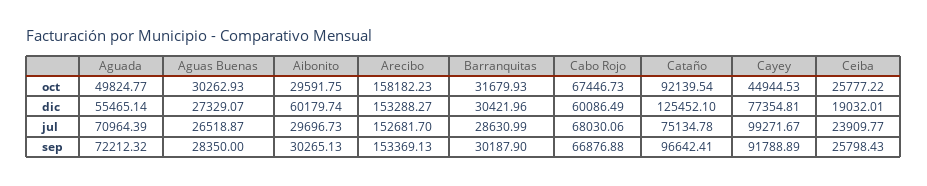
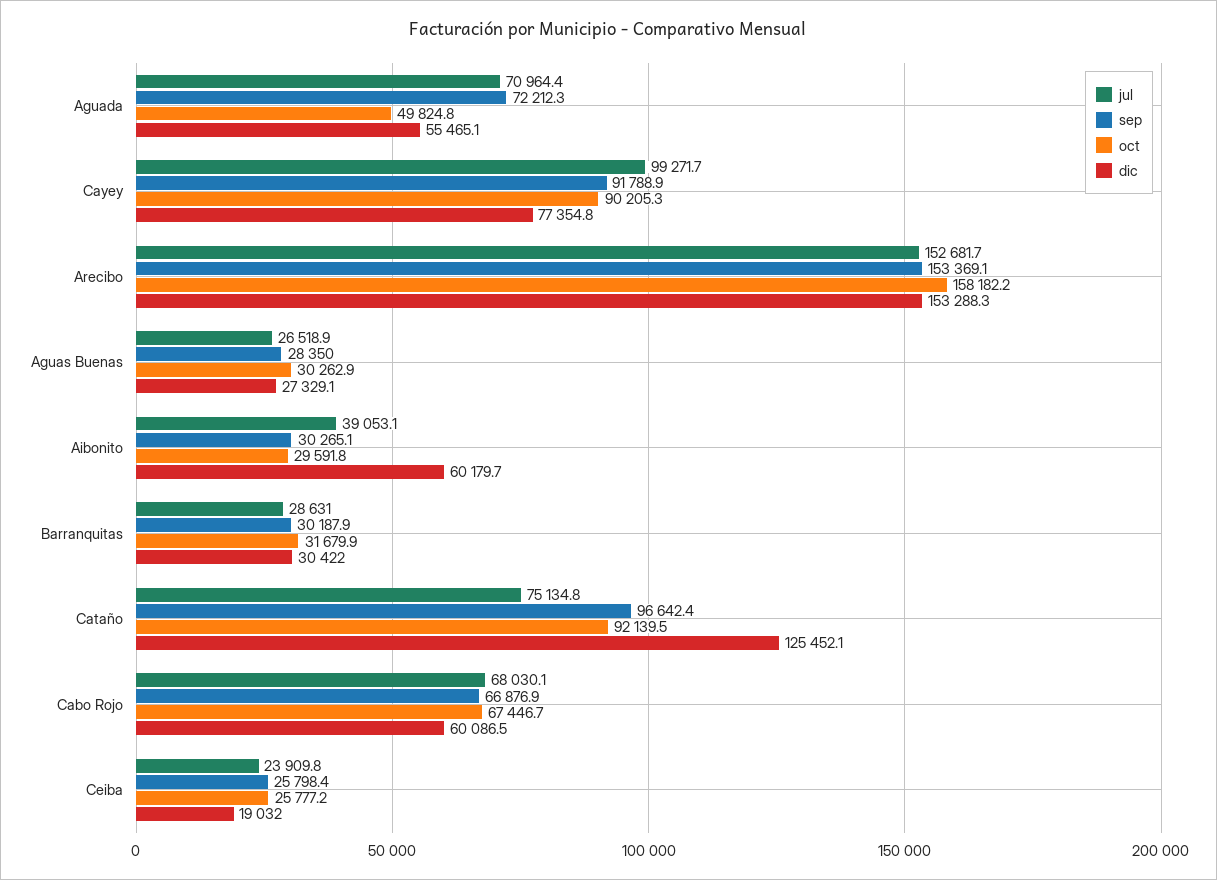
oct, Cayey: 44944.53 -> 90205.3
jul, Aibonito: 29696.73 -> 39053.1

